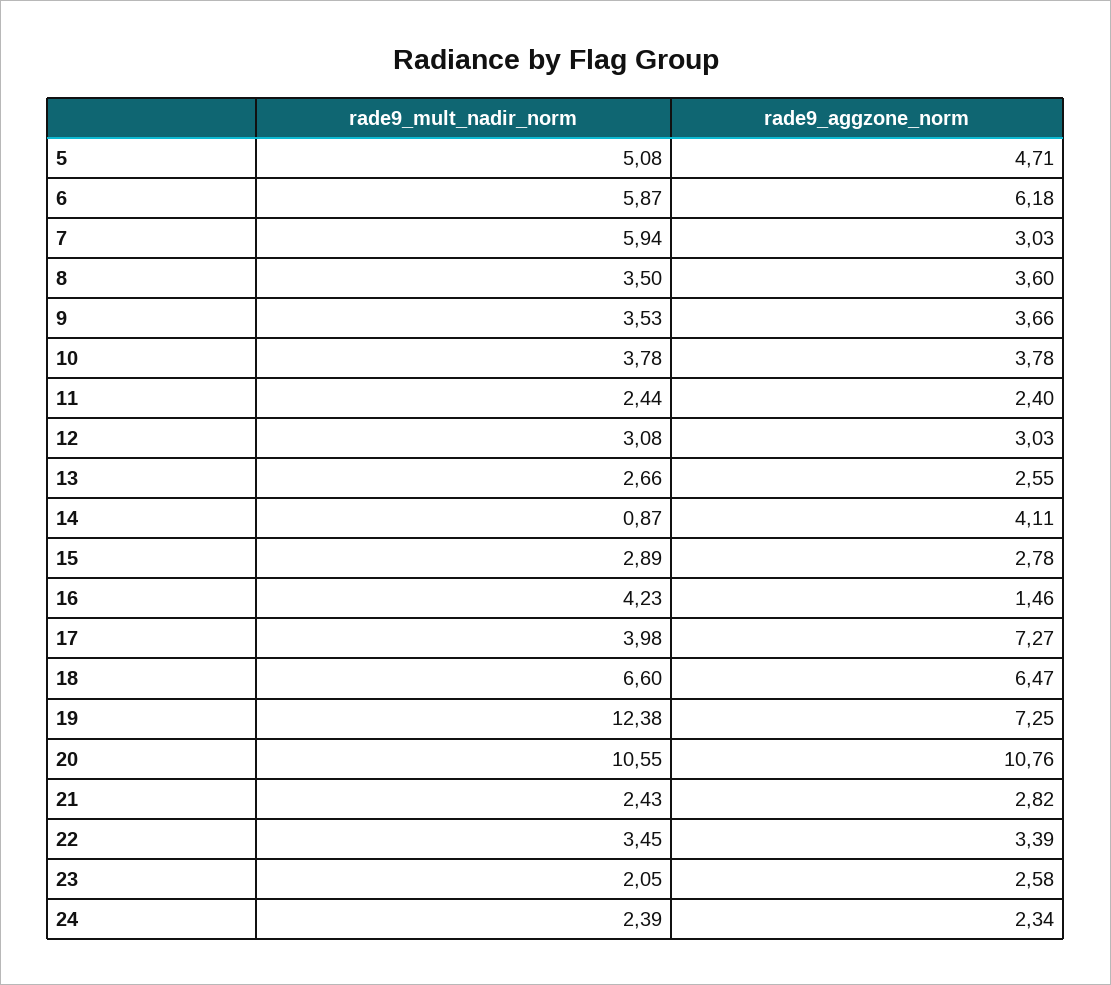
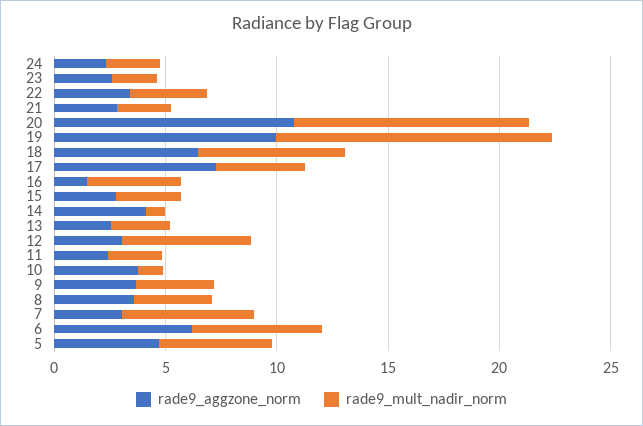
rade9_mult_nadir_norm, 10: 3.78 -> 1
rade9_mult_nadir_norm, 12: 3.08 -> 6
rade9_aggzone_norm, 19: 7.25 -> 10

